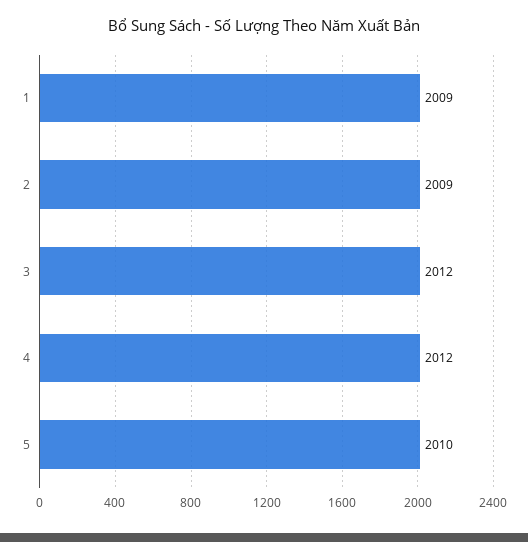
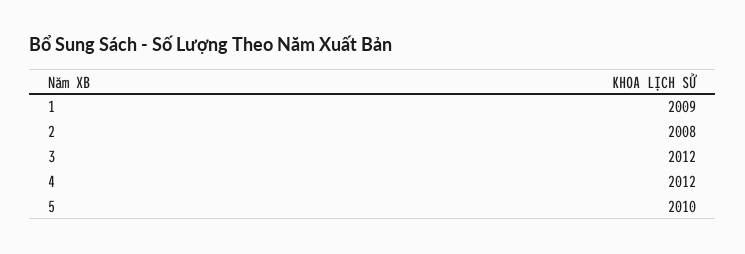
2: 2009 -> 2008

